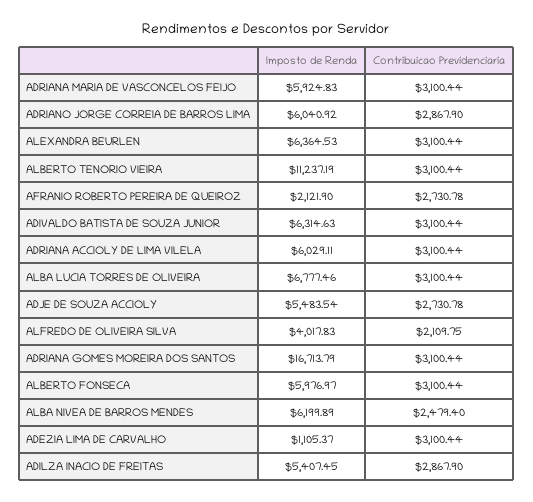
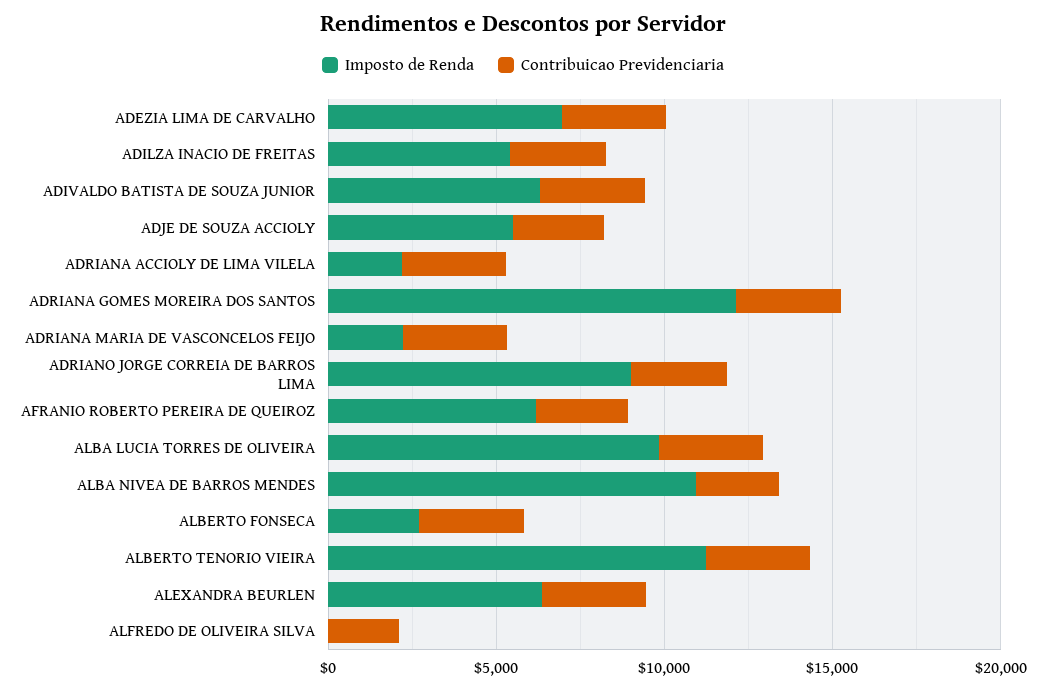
Imposto de Renda, ADRIANA MARIA DE VASCONCELOS FEIJO: 5924.83 -> 2000
Imposto de Renda, ADRIANO JORGE CORREIA DE BARROS LIMA: 6040.92 -> 9000
Imposto de Renda, AFRANIO ROBERTO PEREIRA DE QUEIROZ: 2121.9 -> 6000
Imposto de Renda, ADRIANA ACCIOLY DE LIMA VILELA: 6029.11 -> 2000
Imposto de Renda, ALBA LUCIA TORRES DE OLIVEIRA: 6777.46 -> 10000
Imposto de Renda, ALFREDO DE OLIVEIRA SILVA: 4017.83 -> 0
Imposto de Renda, ADRIANA GOMES MOREIRA DOS SANTOS: 16713.79 -> 12000
Imposto de Renda, ALBERTO FONSECA: 5976.97 -> 3000
Imposto de Renda, ALBA NIVEA DE BARROS MENDES: 6199.89 -> 11000
Imposto de Renda, ADEZIA LIMA DE CARVALHO: 1105.37 -> 7000

